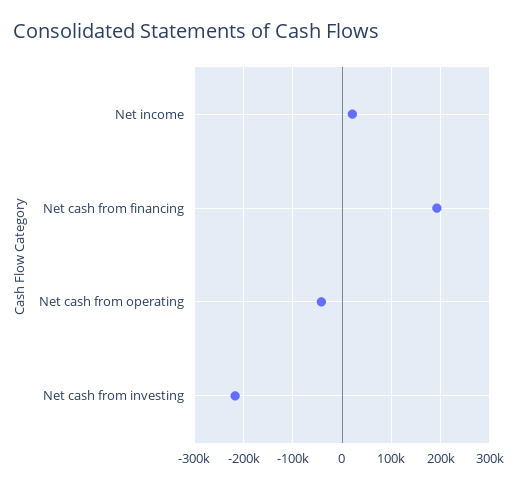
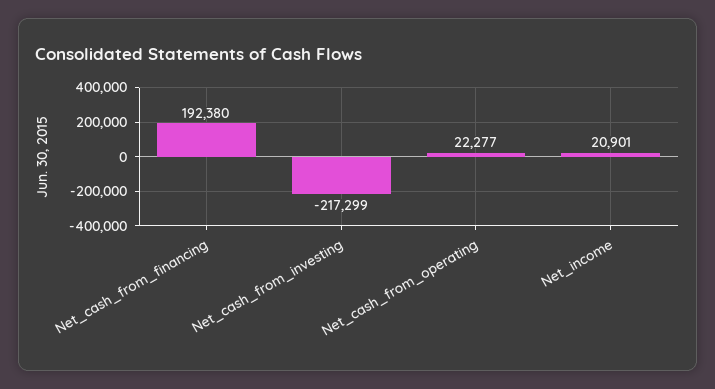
Net cash from operating: -40000 -> 22277

